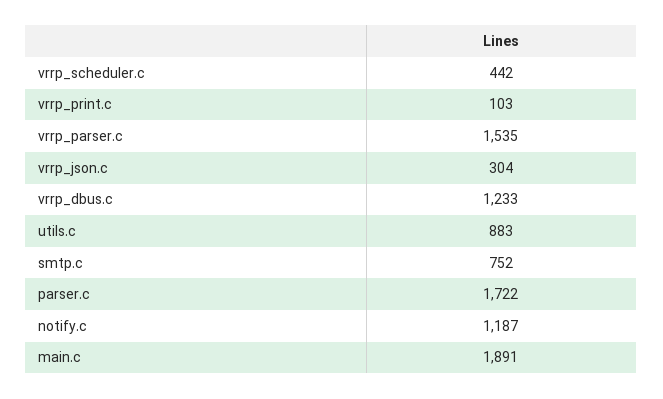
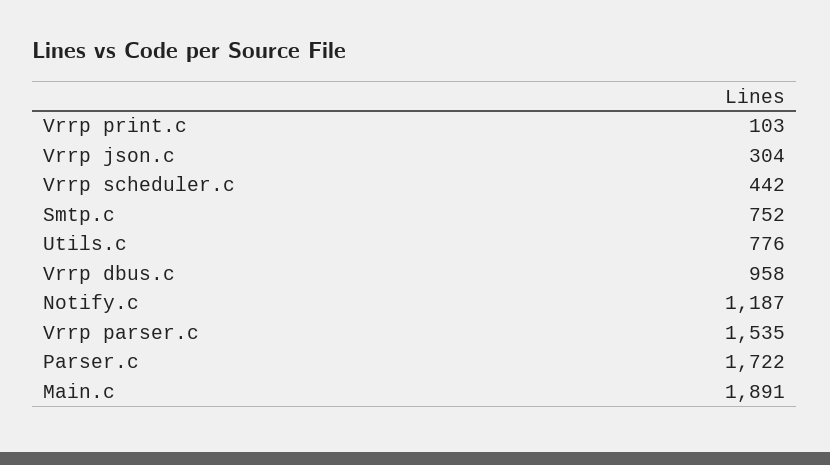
vrrp_dbus.c: 1233 -> 958
utils.c: 883 -> 776

